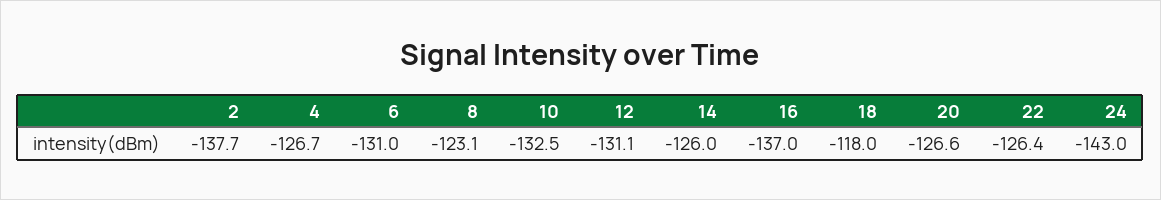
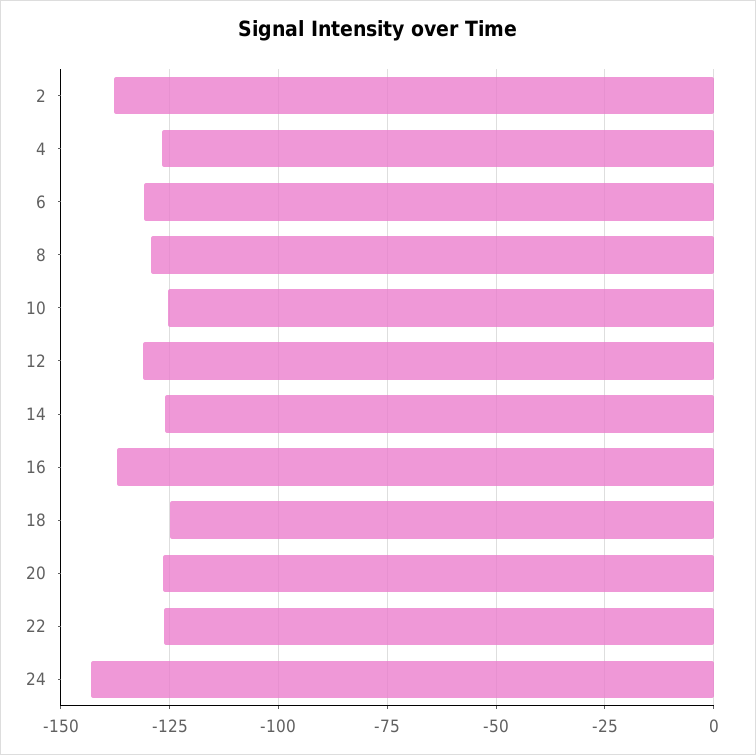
8: -123.1 -> -130
10: -132.5 -> -125
18: -118 -> -125

